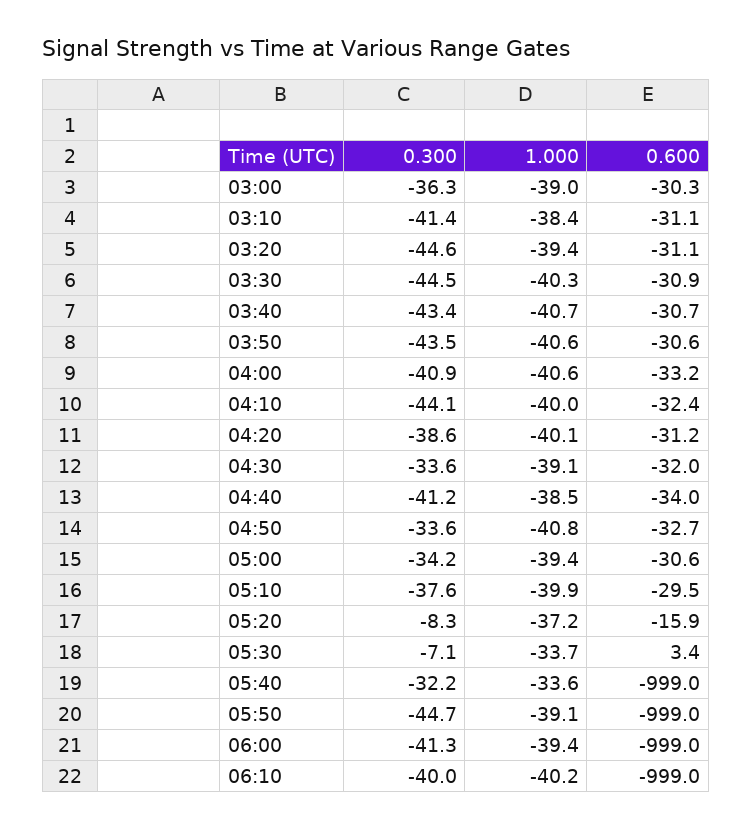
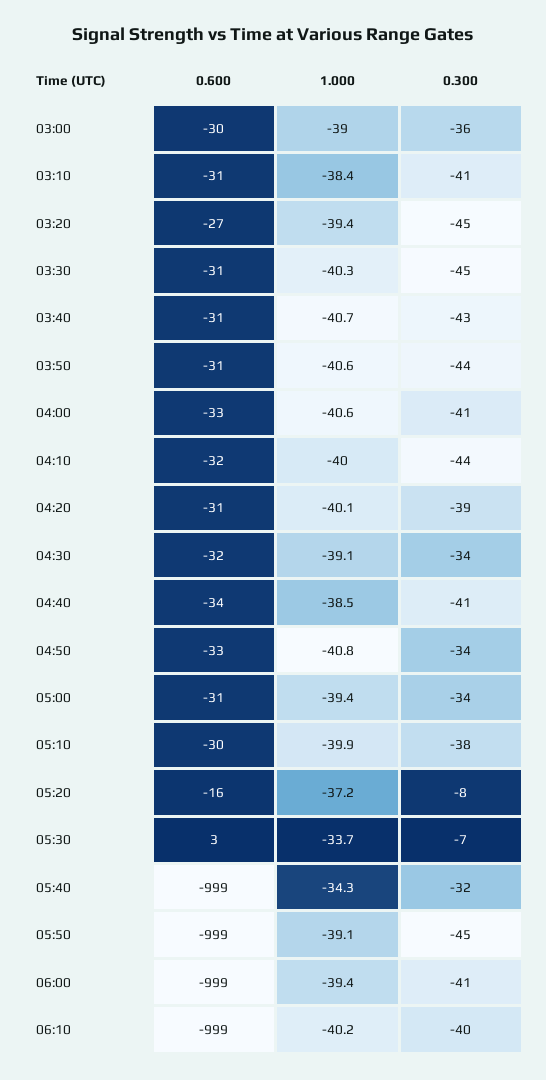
0.600, 03:20: -31.1 -> -27
1.000, 05:40: -33.6 -> -34.3

